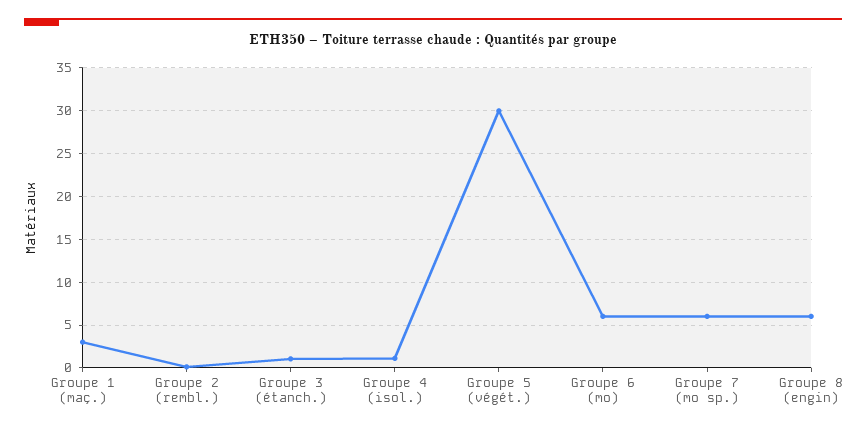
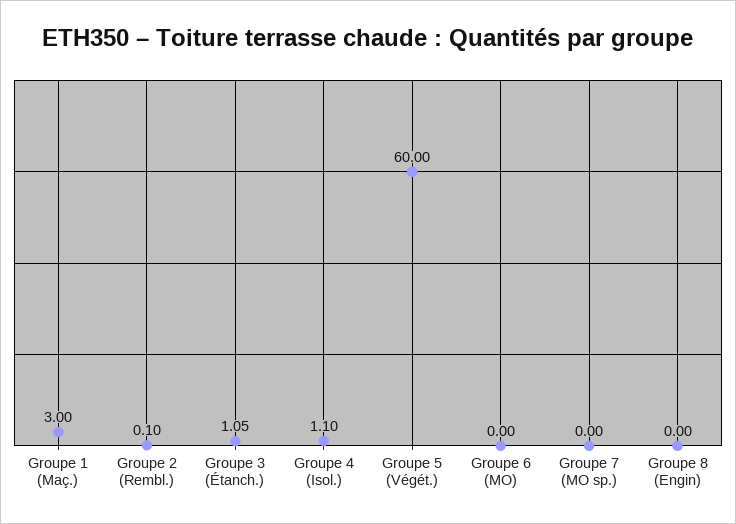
Groupe 5 (végét.): 30 -> 60
Groupe 6 (mo): 6 -> 0
Groupe 7 (mo sp.): 6 -> 0
Groupe 8 (engin): 6 -> 0

